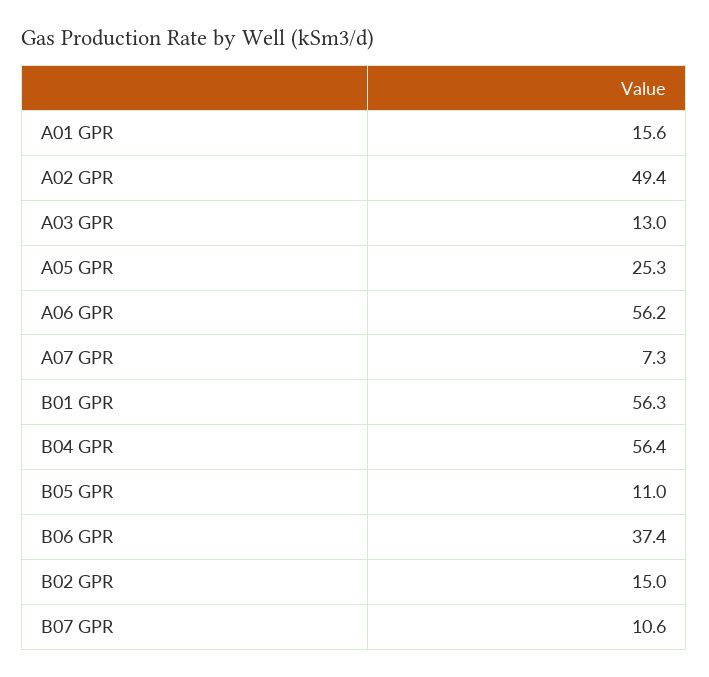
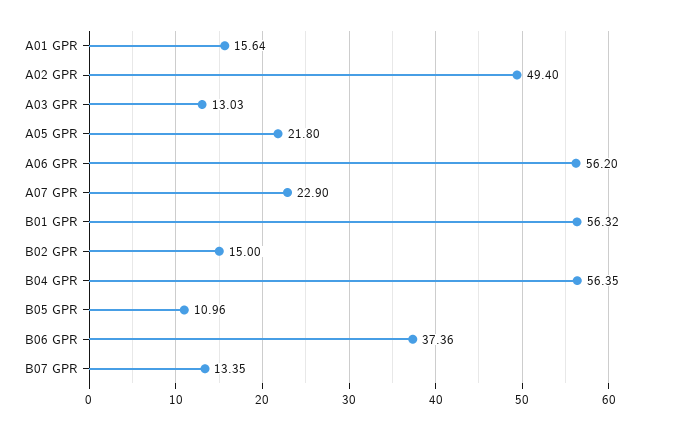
A05 GPR: 25.3 -> 21.8
A07 GPR: 7.3 -> 22.9
B07 GPR: 10.6 -> 13.35

